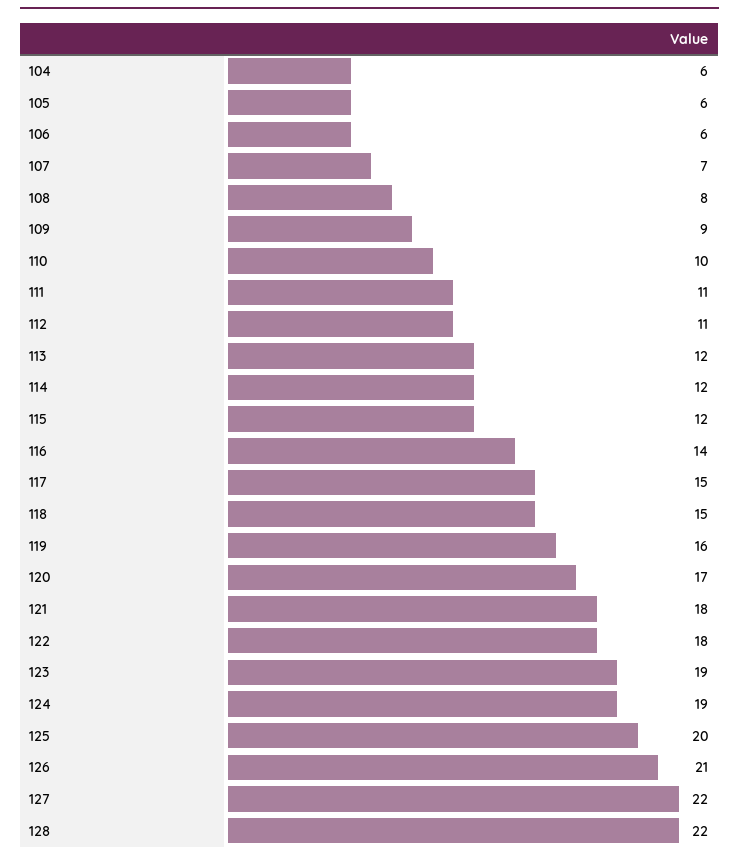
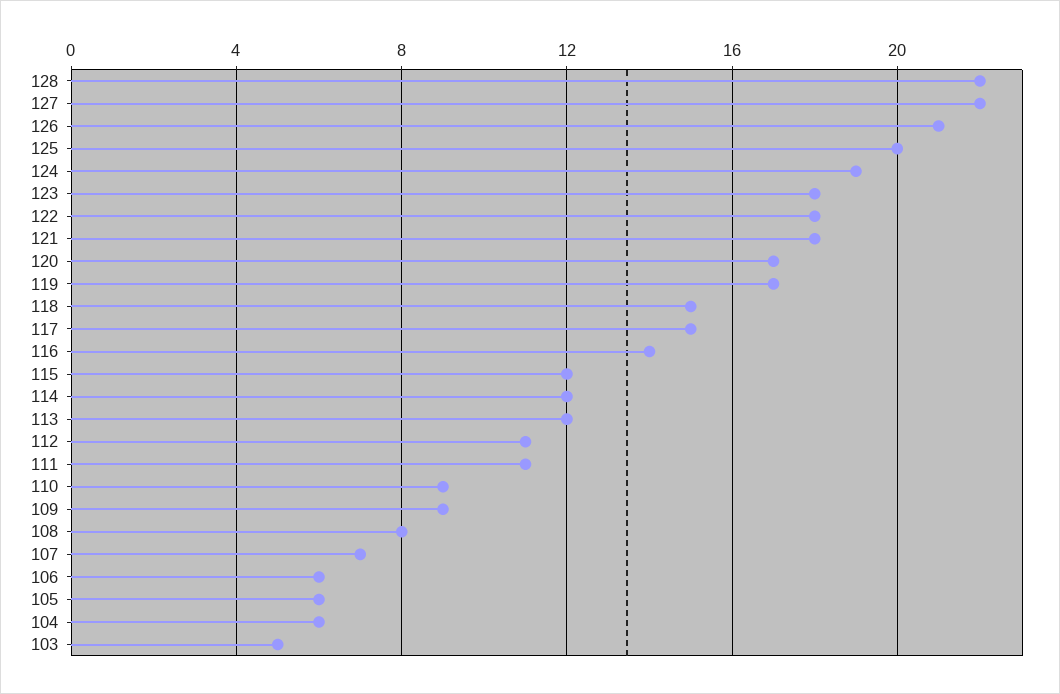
110: 10 -> 9
119: 16 -> 17
123: 19 -> 18
103: none -> 5

